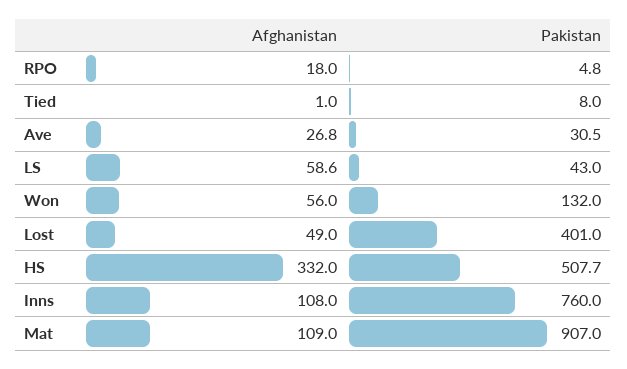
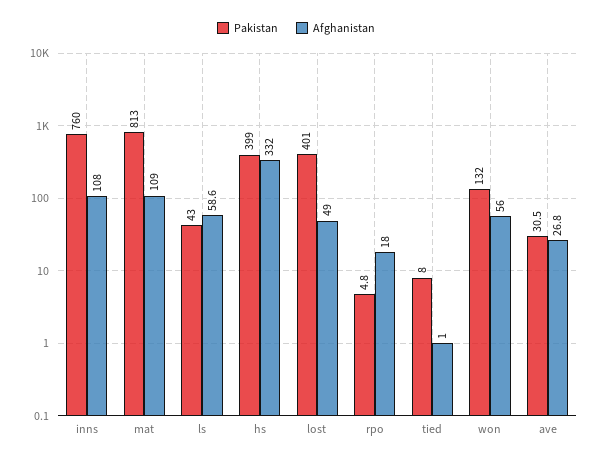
Pakistan, HS: 507.7 -> 399
Pakistan, Mat: 907 -> 813

